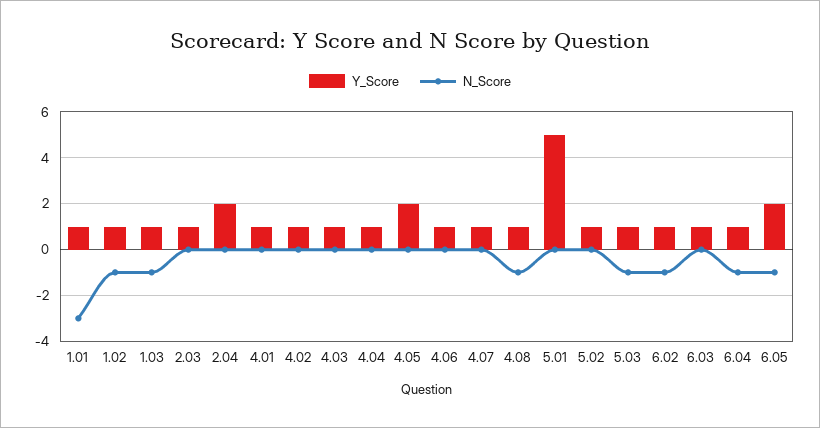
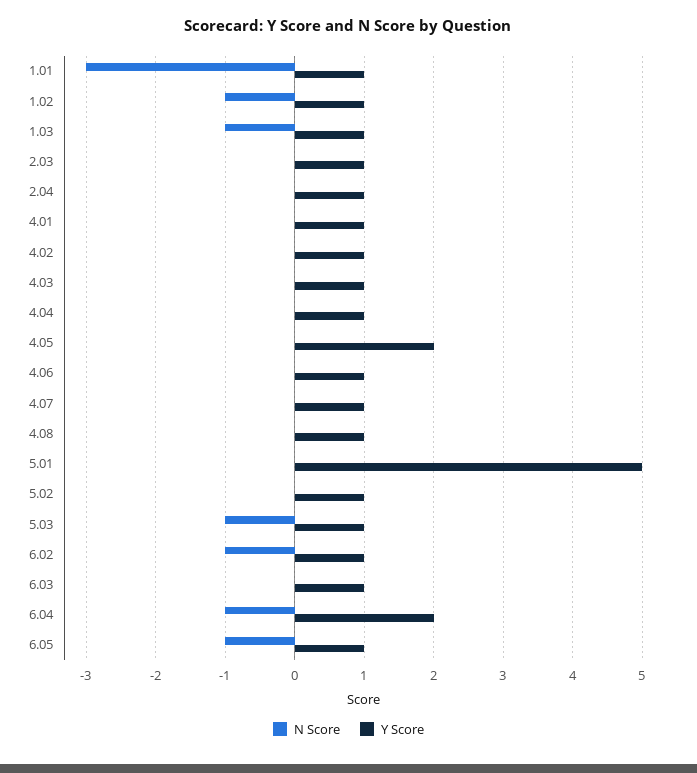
Y_Score, 2.04: 2 -> 1
N_Score, 4.08: -1 -> 0
Y_Score, 6.04: 1 -> 2
Y_Score, 6.05: 2 -> 1

